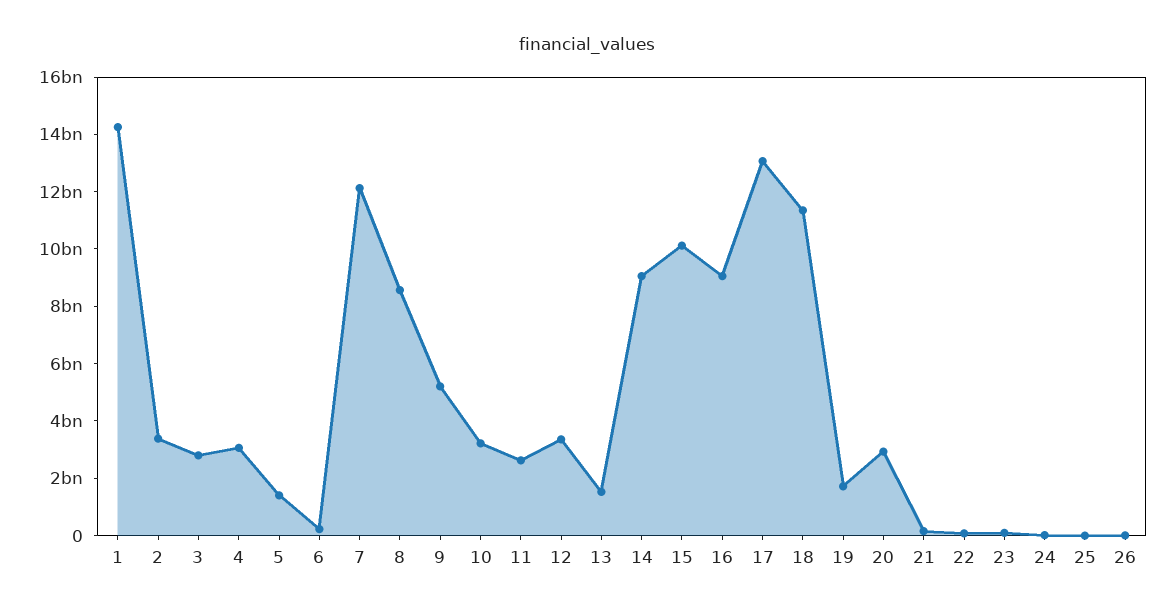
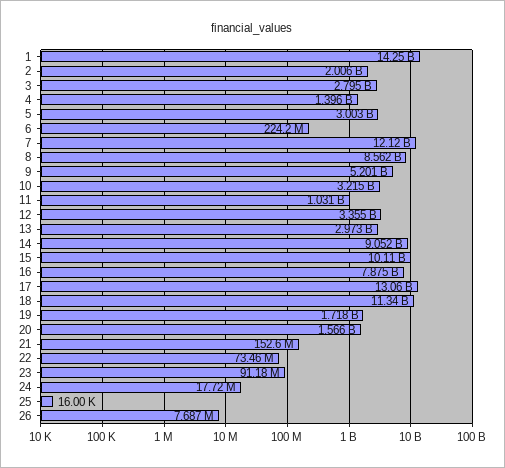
2: 3500000000 -> 2006000000
4: 3000000000 -> 1396000000
5: 1500000000 -> 3003000000
11: 2500000000 -> 1031000000
13: 1500000000 -> 2973000000
16: 9000000000 -> 7875000000
20: 3000000000 -> 1566000000

